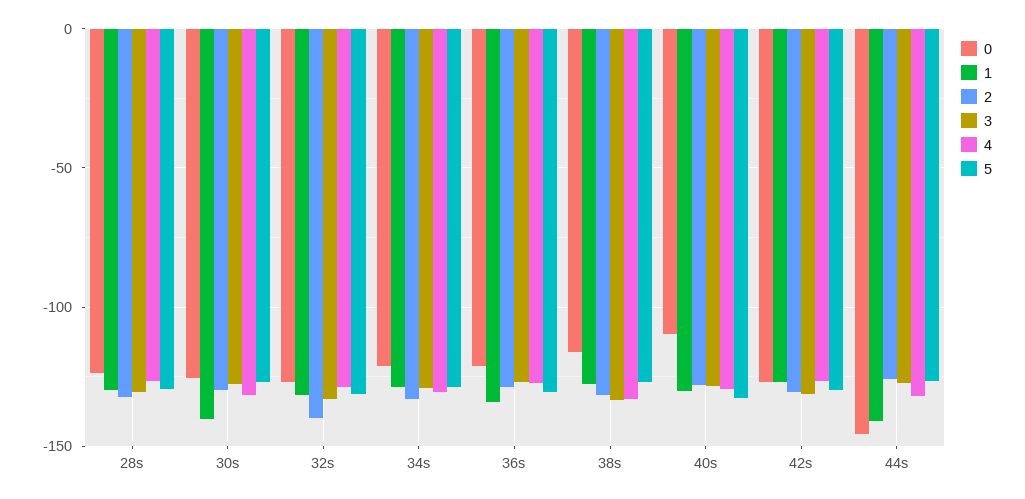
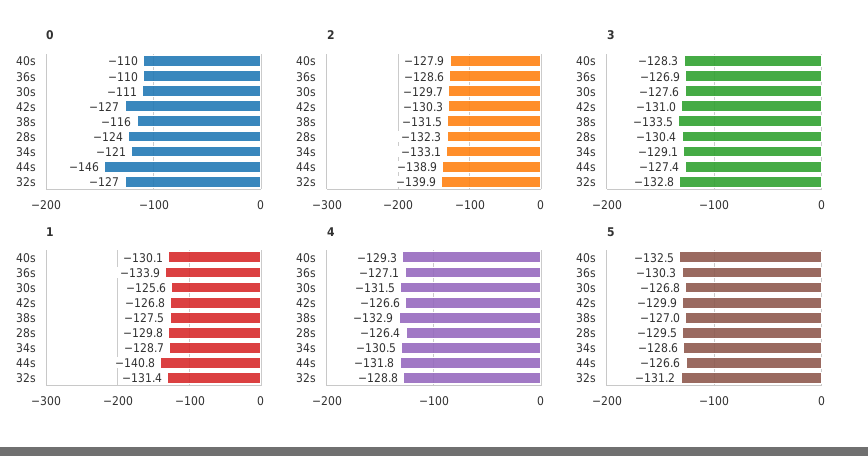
0, 30s: -125 -> -111
1, 30s: -140 -> -125.6
0, 36s: -120 -> -110
2, 44s: -125 -> -138.9

